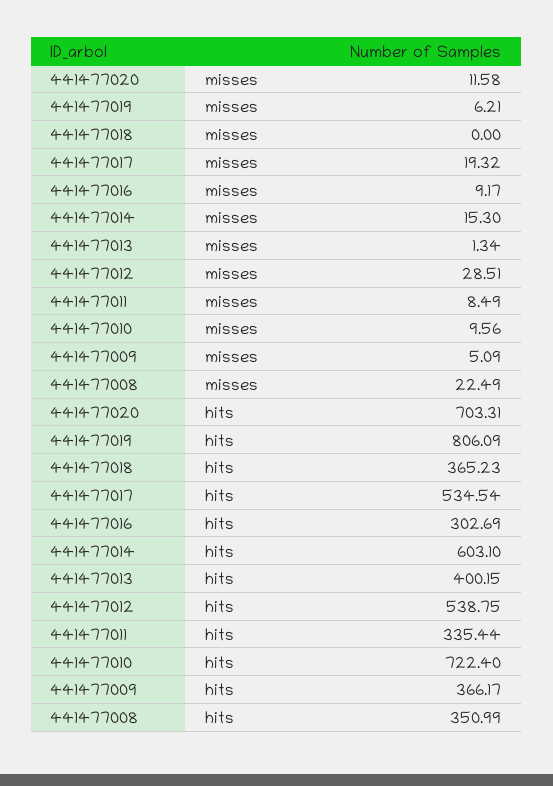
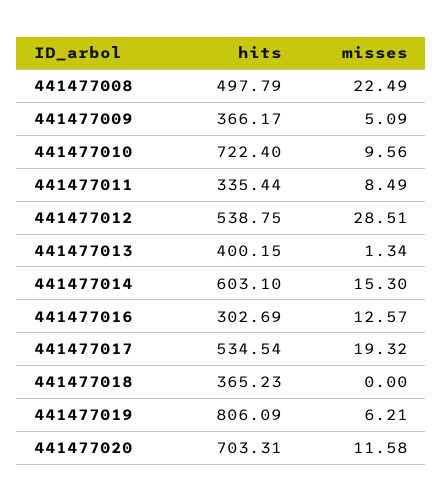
441477016, misses: 9.17 -> 12.57
441477008, hits: 350.99 -> 497.79

